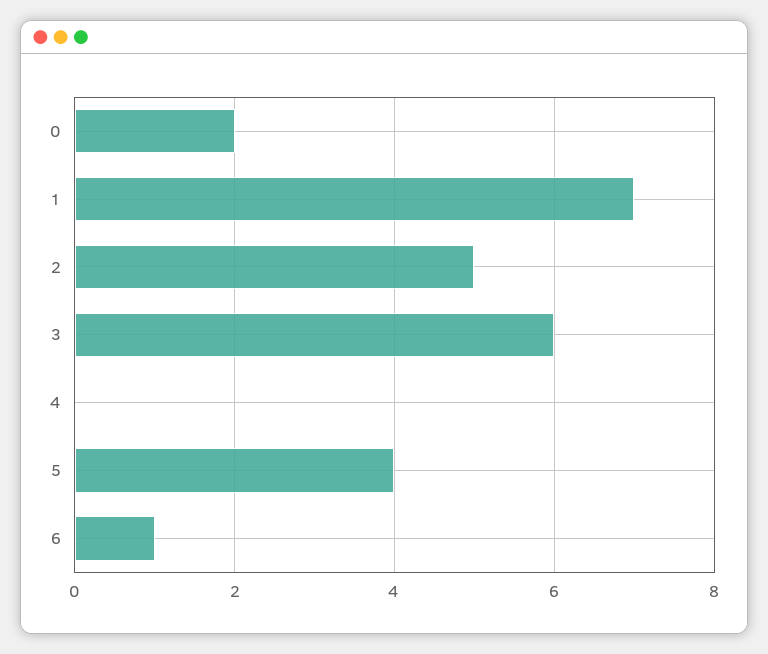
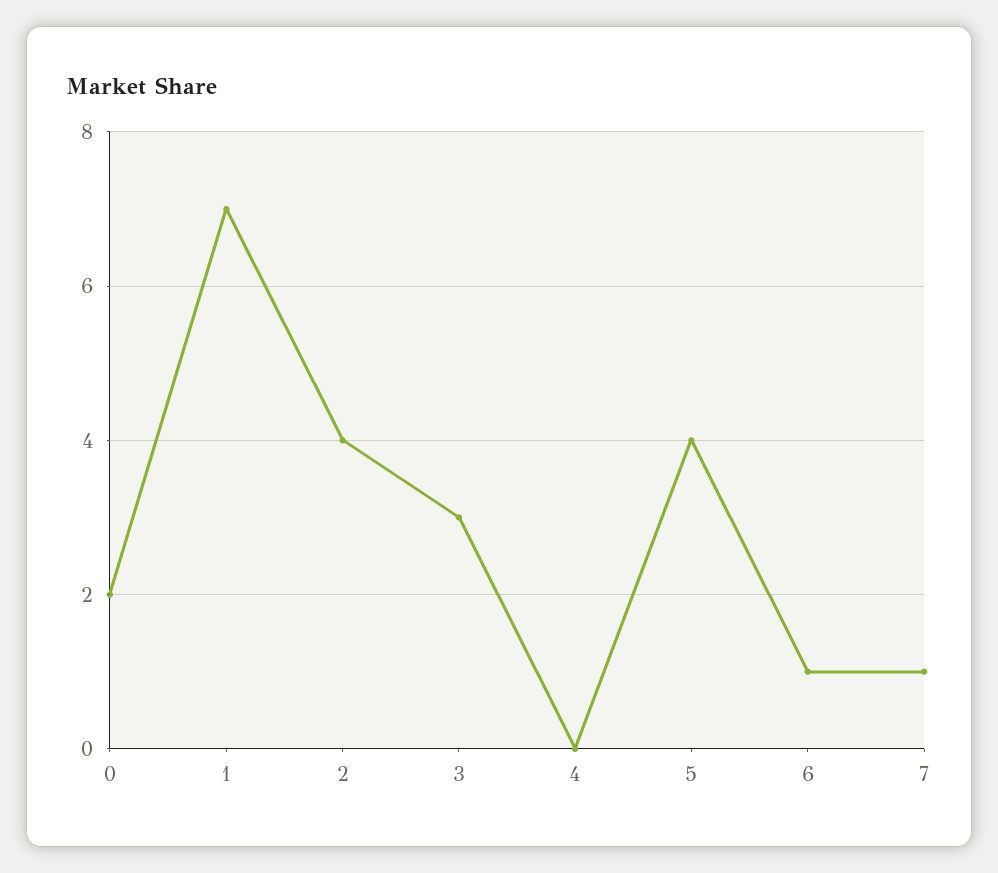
2: 5 -> 4
3: 6 -> 3
7: none -> 1

